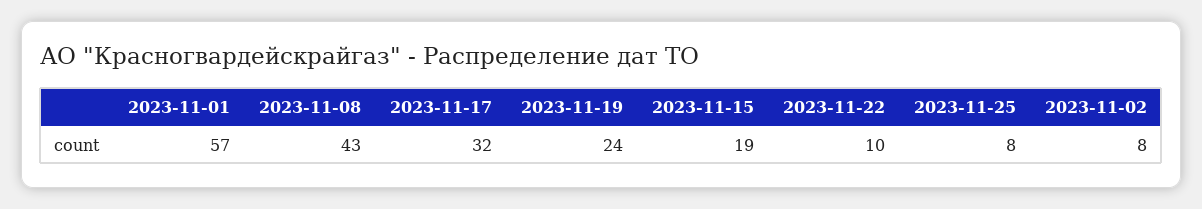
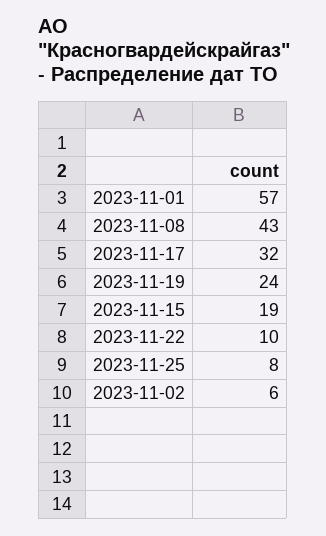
2023-11-02: 8 -> 6

